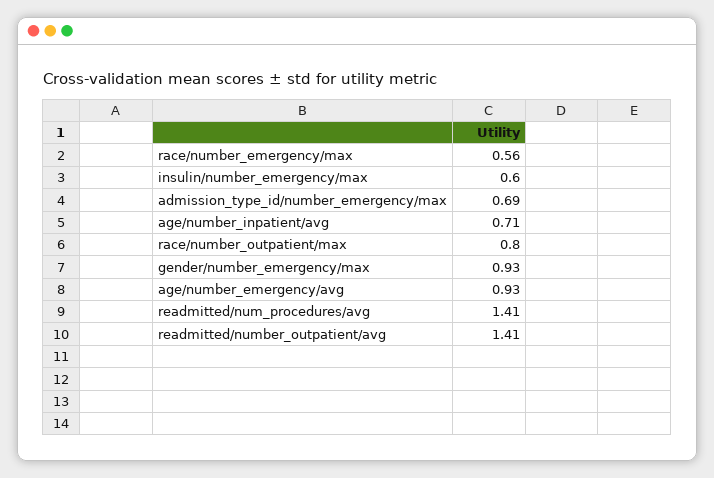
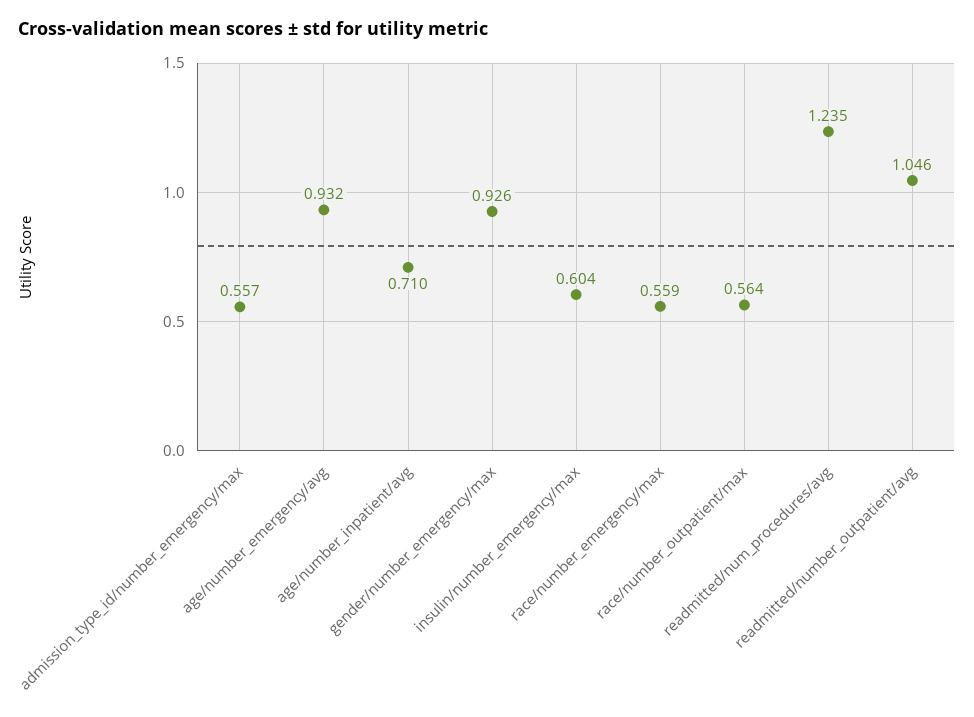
admission_type_id/number_emergency/max: 0.69 -> 0.557
race/number_outpatient/max: 0.8 -> 0.564
readmitted/num_procedures/avg: 1.41 -> 1.235
readmitted/number_outpatient/avg: 1.41 -> 1.046

